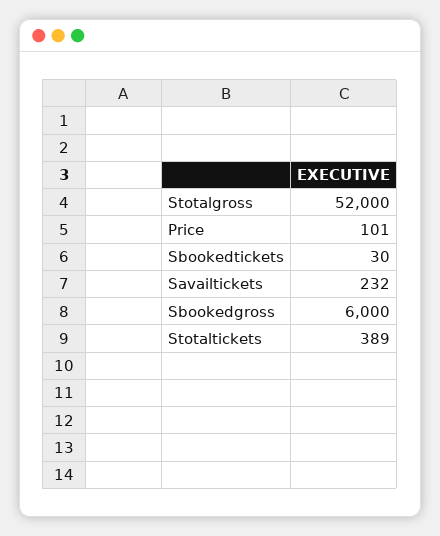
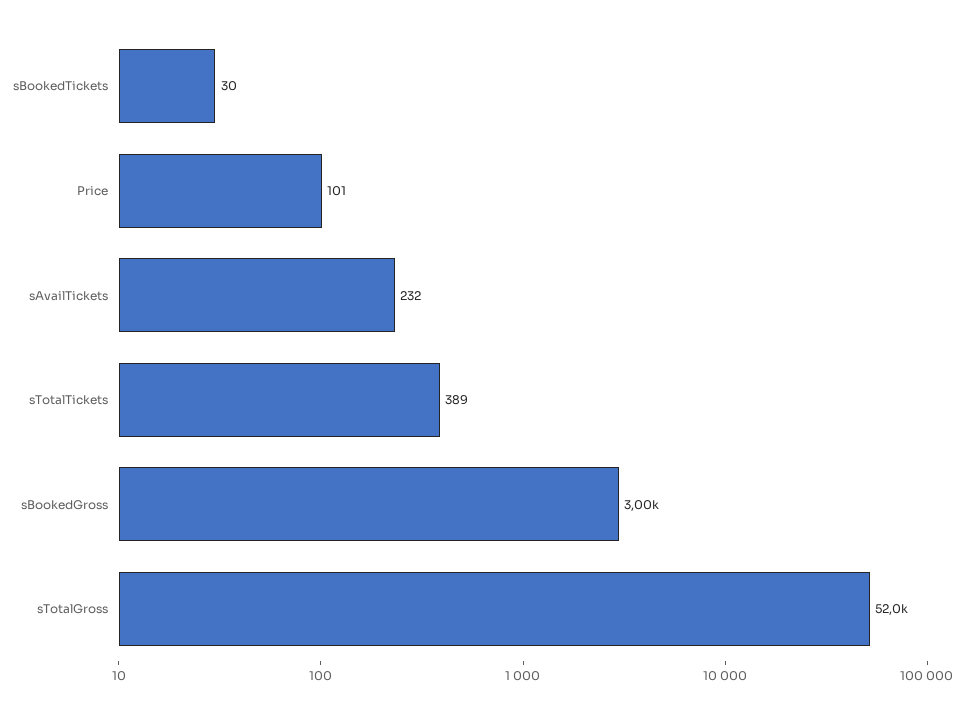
Sbookedgross: 6000 -> 3000

